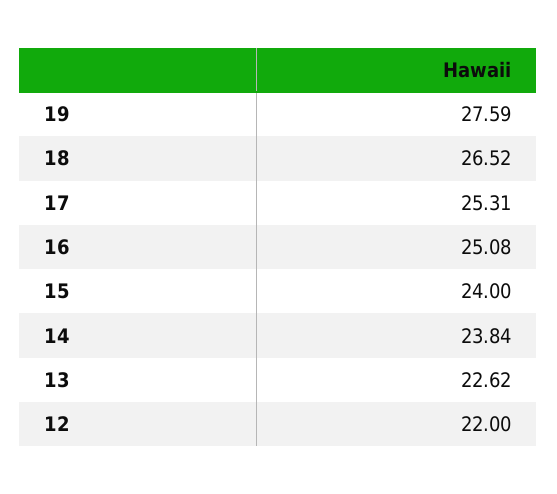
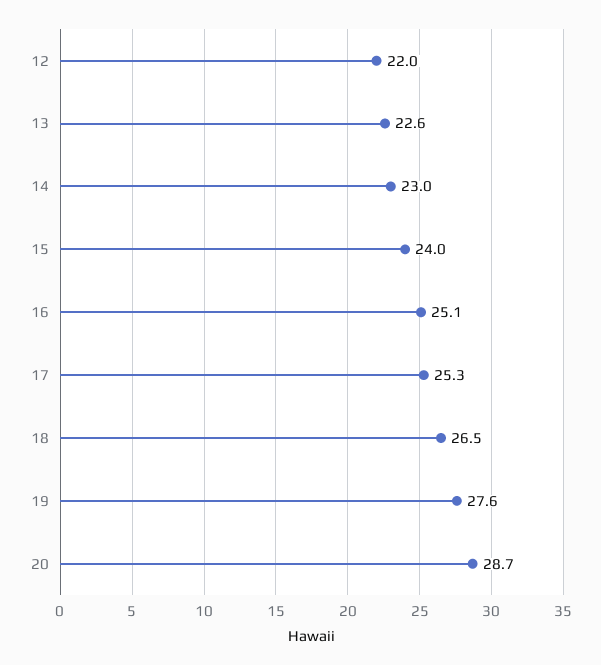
14: 23.84 -> 23
20: none -> 28.7

